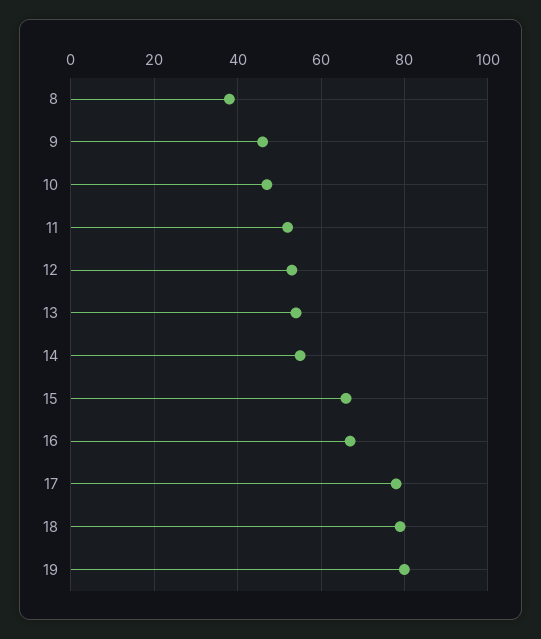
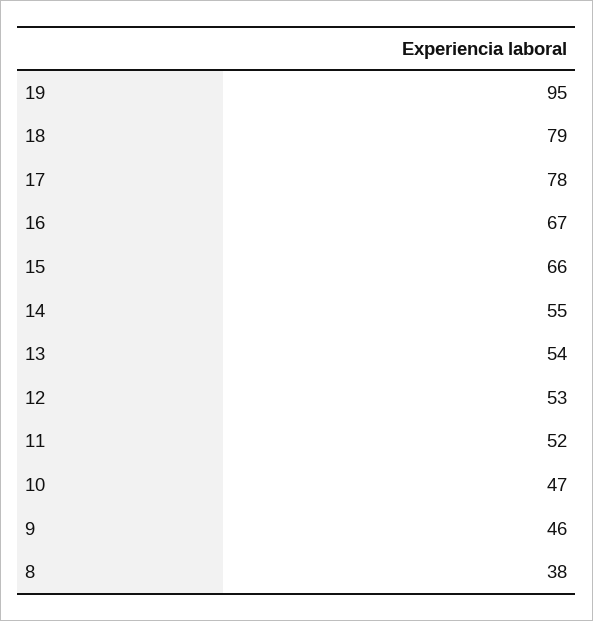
19: 80 -> 95

